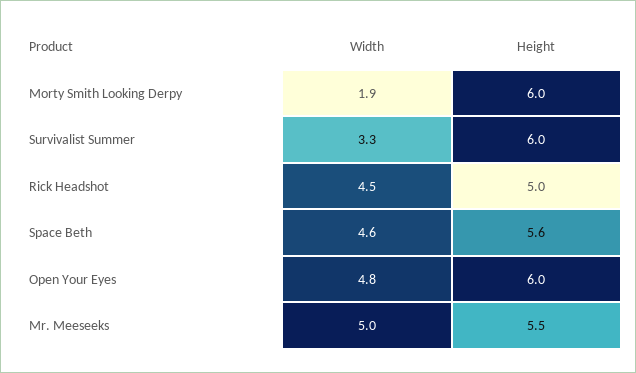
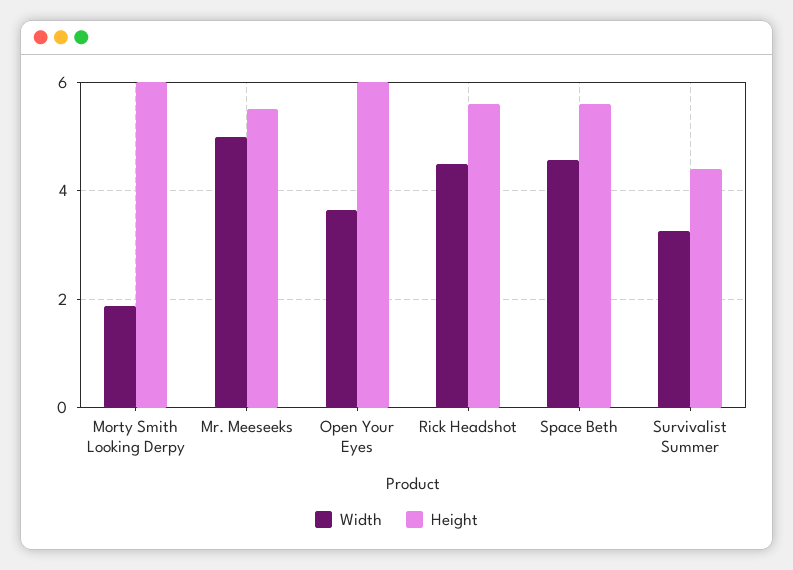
Height, Survivalist Summer: 6 -> 4.4
Height, Rick Headshot: 5 -> 5.6
Width, Open Your Eyes: 4.8 -> 3.6

